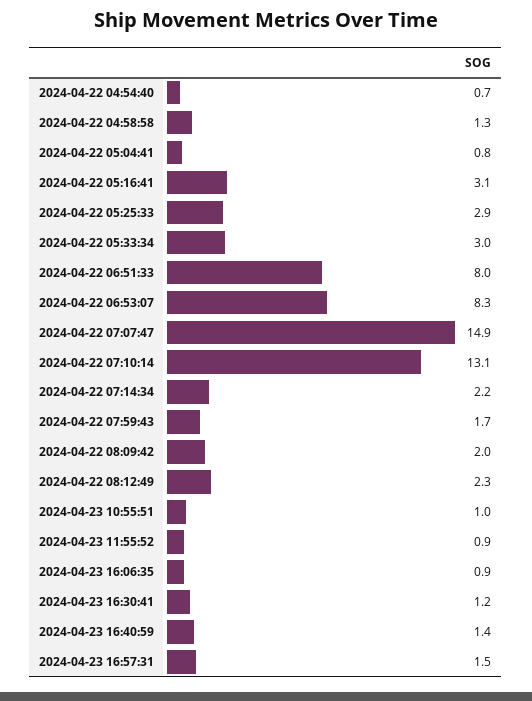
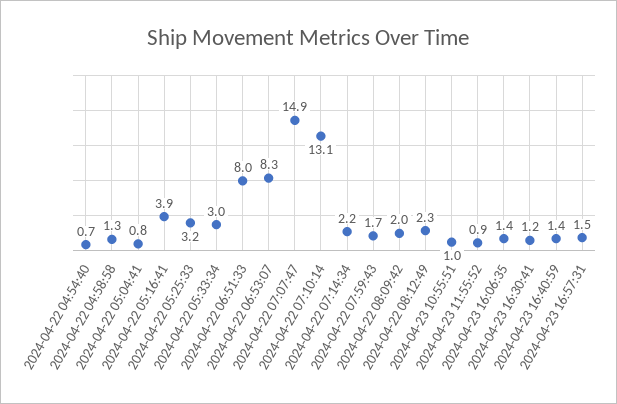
2024-04-22 05:16:41: 3.1 -> 3.9
2024-04-22 05:25:33: 2.9 -> 3.2
2024-04-23 16:06:35: 0.9 -> 1.4

